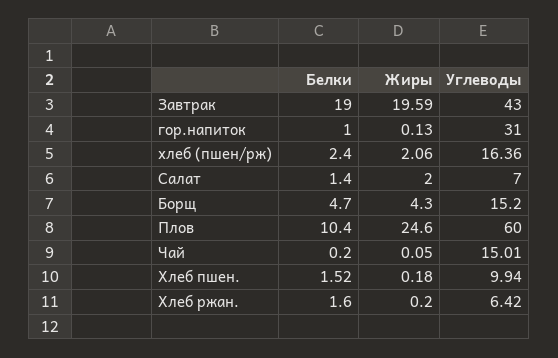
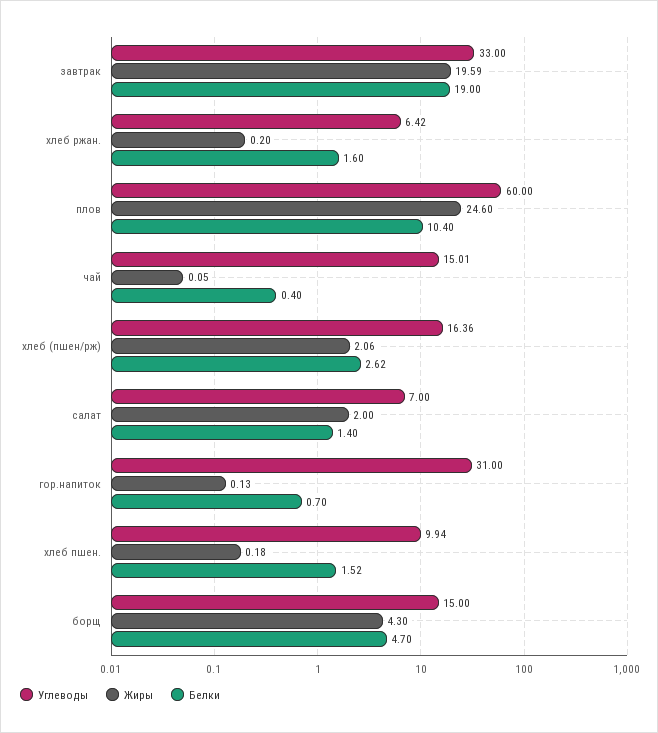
Углеводы, Завтрак: 43 -> 33
Белки, гор.напиток: 1 -> 0.7
Белки, хлеб (пшен/рж): 2.4 -> 2.62
Углеводы, Борщ: 15.2 -> 15
Белки, Чай: 0.2 -> 0.4

